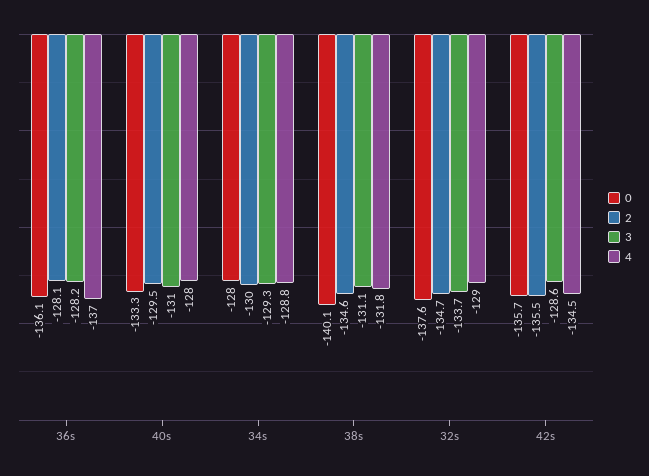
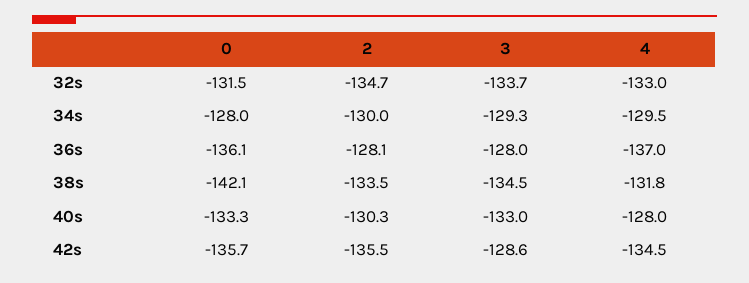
3, 36s: -128.2 -> -128
2, 40s: -129.5 -> -130.3
3, 40s: -131 -> -133
4, 34s: -128.8 -> -129.5
0, 38s: -140.1 -> -142.1
2, 38s: -134.6 -> -133.5
3, 38s: -131.1 -> -134.5
0, 32s: -137.6 -> -131.5
4, 32s: -129 -> -133

